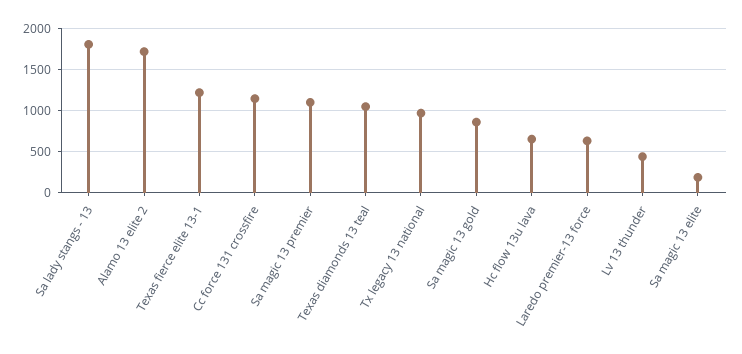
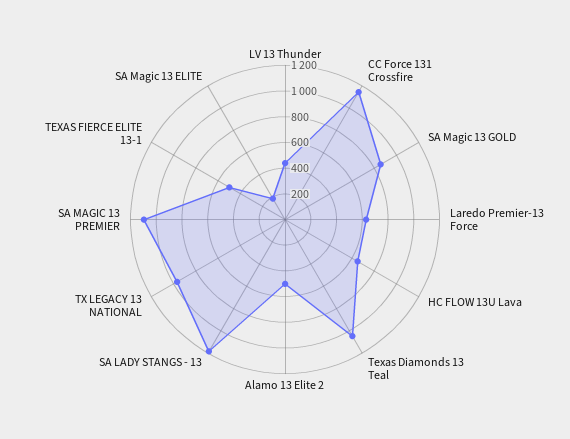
Sa lady stangs - 13: 1800 -> 1200
Alamo 13 elite 2: 1700 -> 500
Texas fierce elite 13-1: 1200 -> 500

